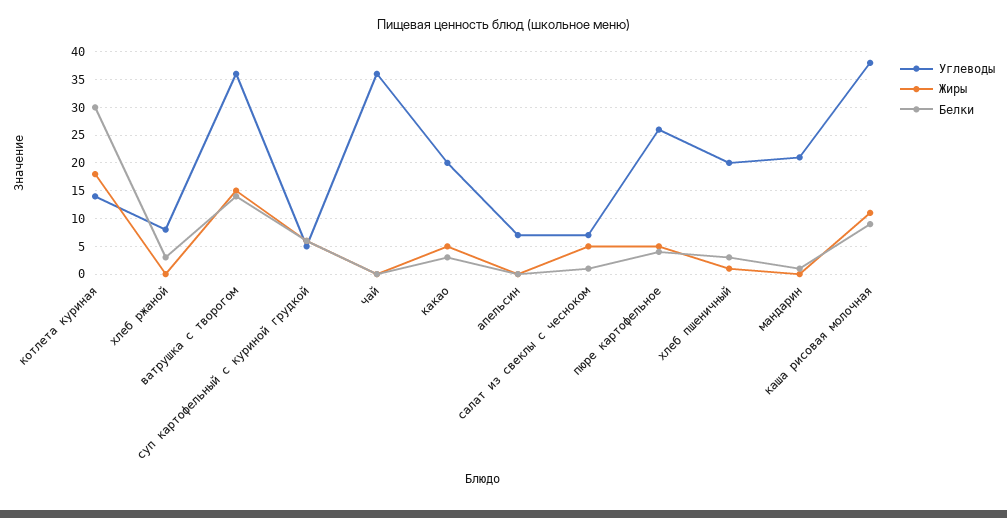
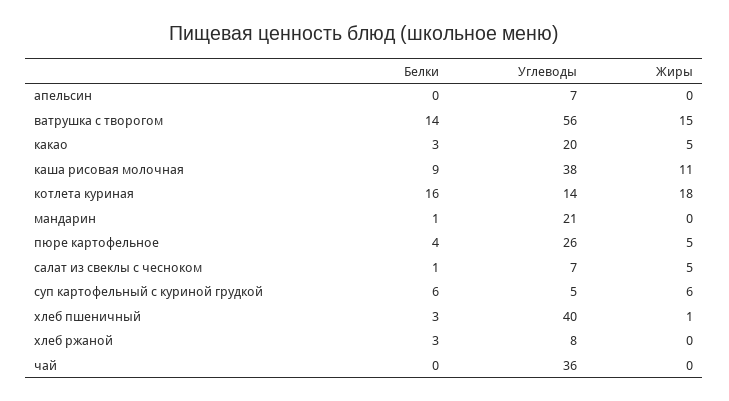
Белки, котлета куриная: 30 -> 16
Углеводы, ватрушка с творогом: 35 -> 56
Углеводы, хлеб пшеничный: 20 -> 40

